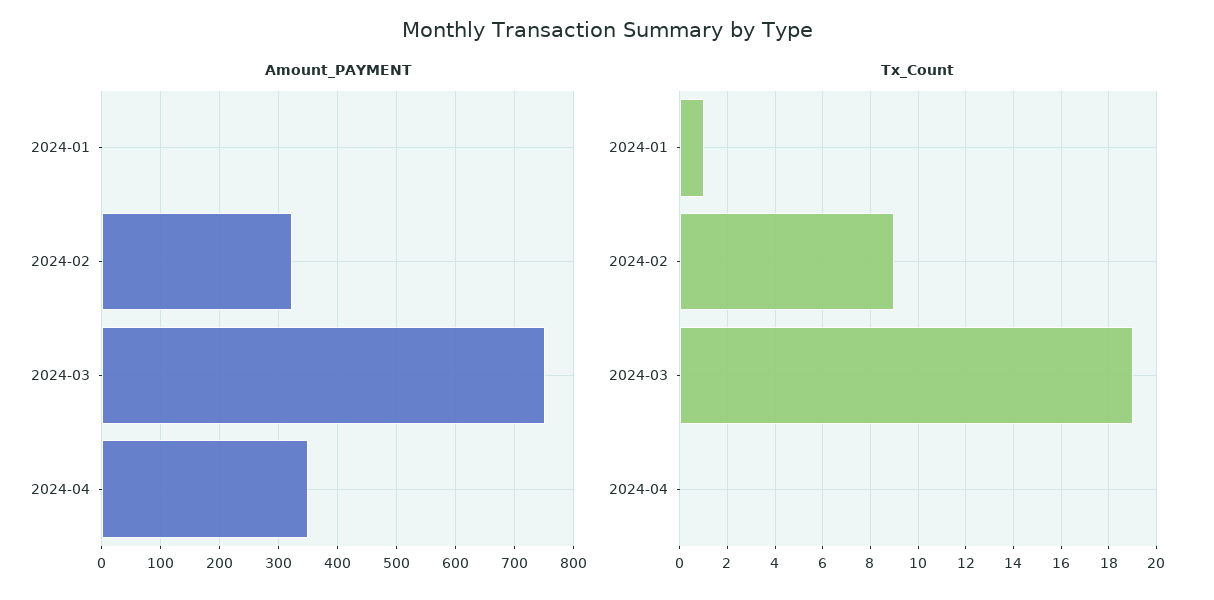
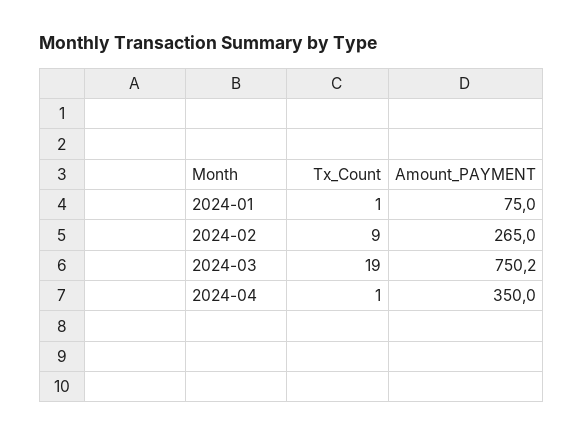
Amount_PAYMENT, 2024-01: 0 -> 75
Amount_PAYMENT, 2024-02: 320 -> 265
Tx_Count, 2024-04: 0 -> 1

